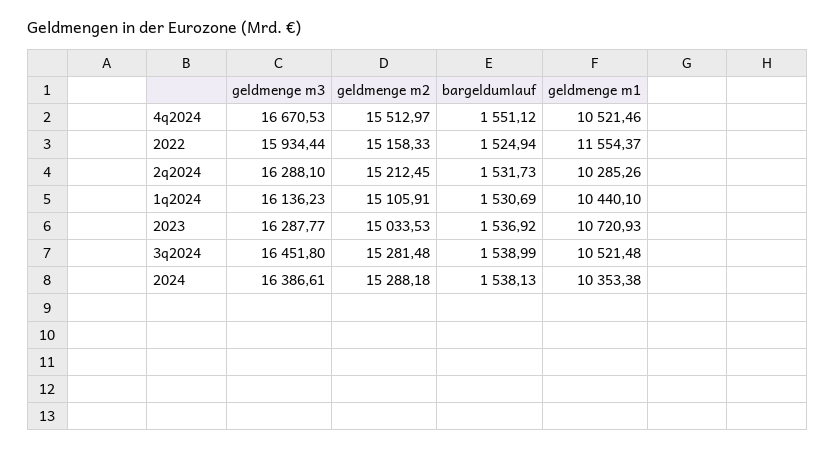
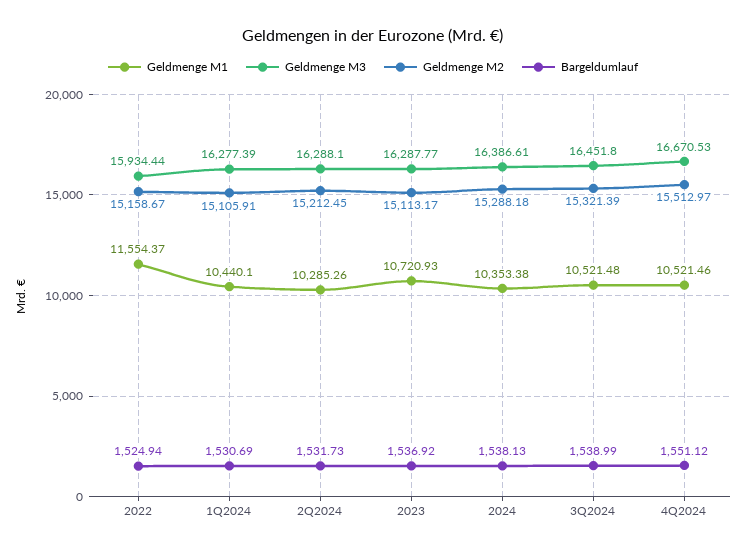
geldmenge m2, 2022: 15158.33 -> 15158.67
geldmenge m3, 1q2024: 16136.23 -> 16277.39
geldmenge m2, 2023: 15033.53 -> 15113.17
geldmenge m2, 3q2024: 15281.48 -> 15321.39

